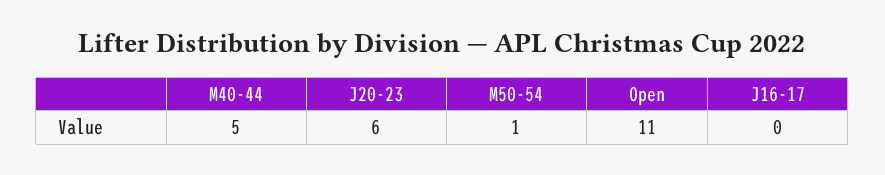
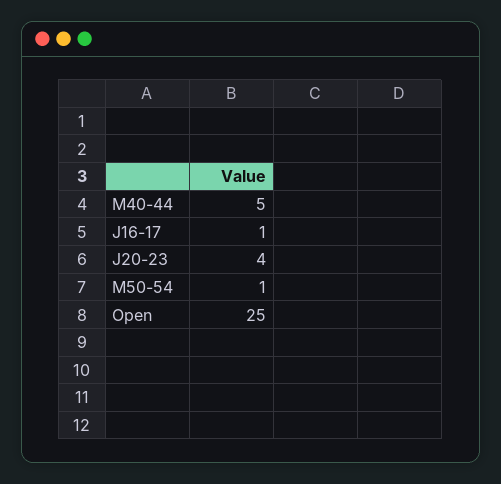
J20-23: 6 -> 4
Open: 11 -> 25
J16-17: 0 -> 1

